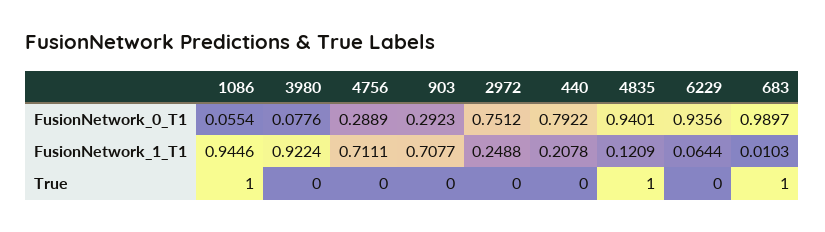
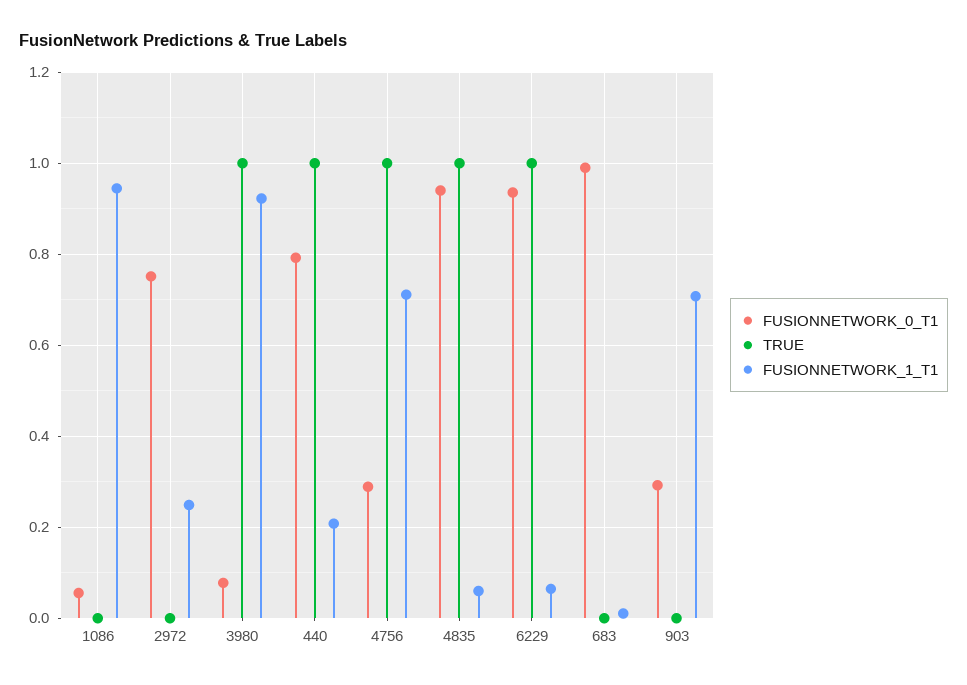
FusionNetwork_1_T1, 4835: 0.1209 -> 0.06
True, 1086: 1 -> 0
True, 3980: 0 -> 1
True, 4756: 0 -> 1
True, 440: 0 -> 1
True, 6229: 0 -> 1
True, 683: 1 -> 0

